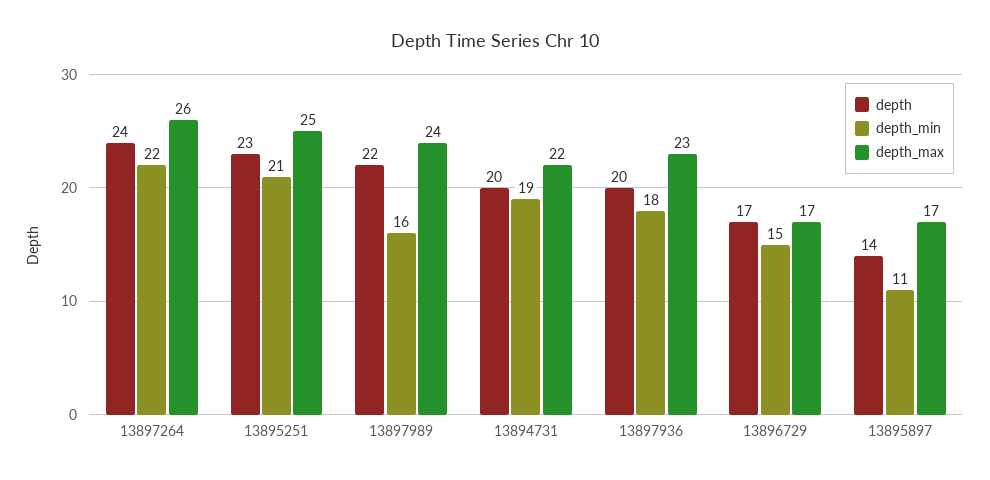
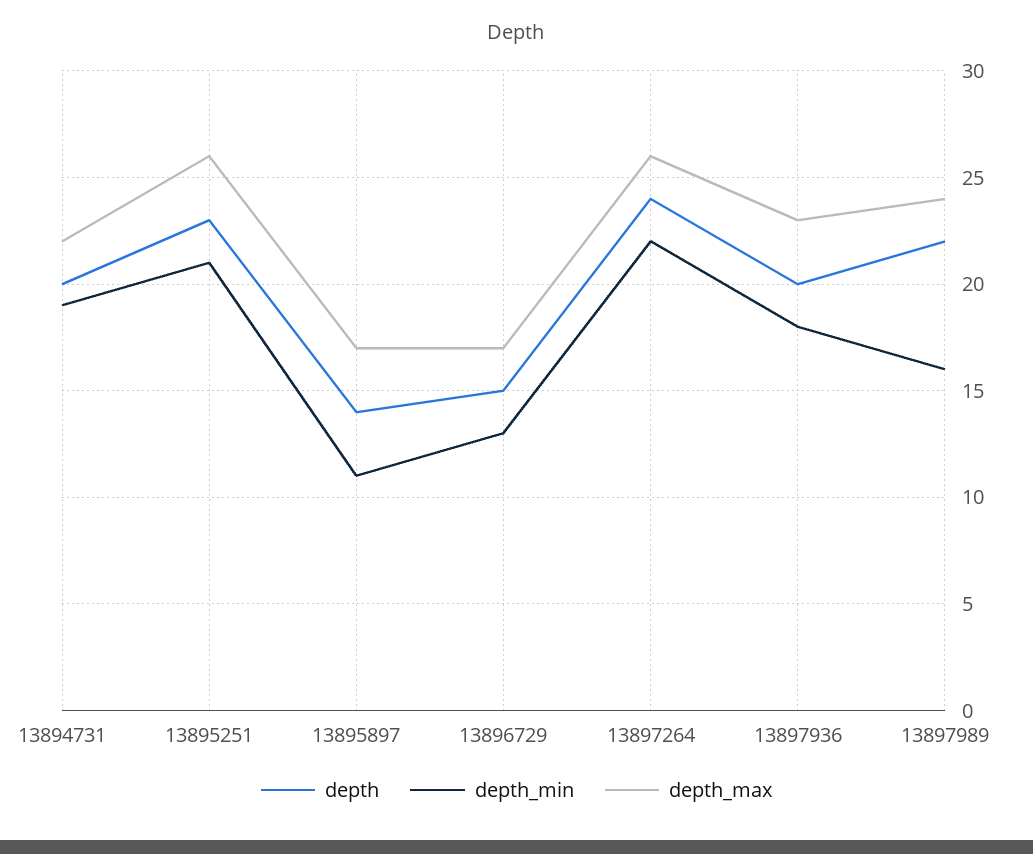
depth_max, 13895251: 25 -> 26
depth, 13896729: 17 -> 15
depth_min, 13896729: 15 -> 13

